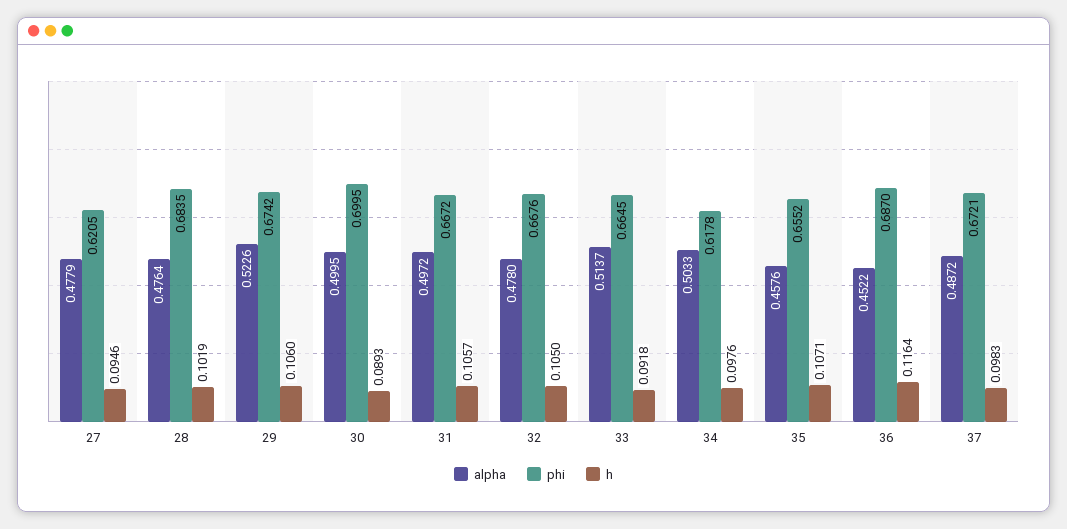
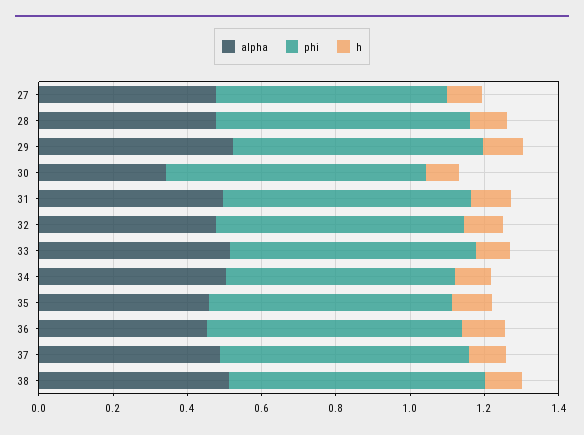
alpha, 30: 0.4995 -> 0.35
alpha, 38: none -> 0.5
phi, 38: none -> 0.7
h, 38: none -> 0.1

